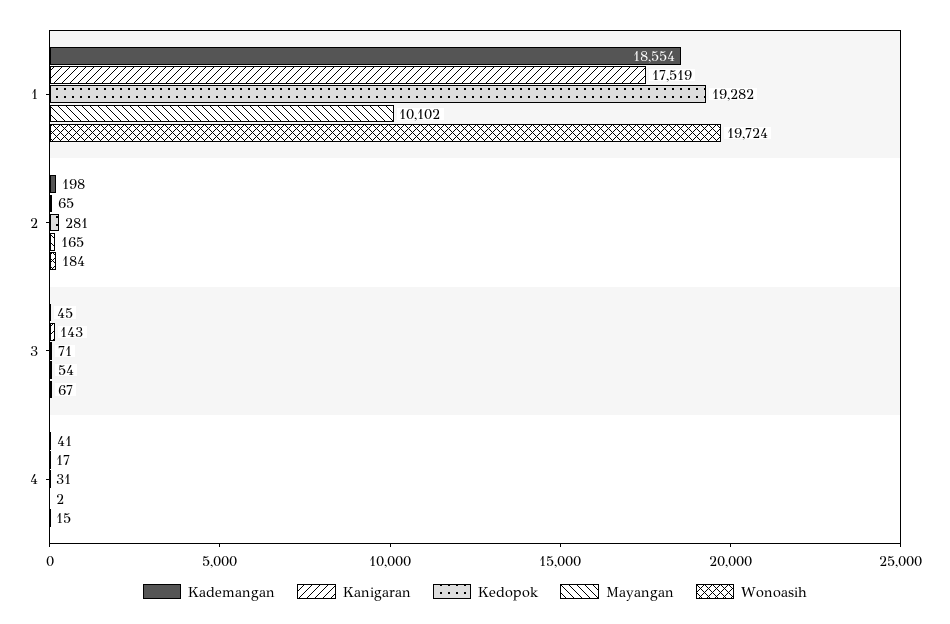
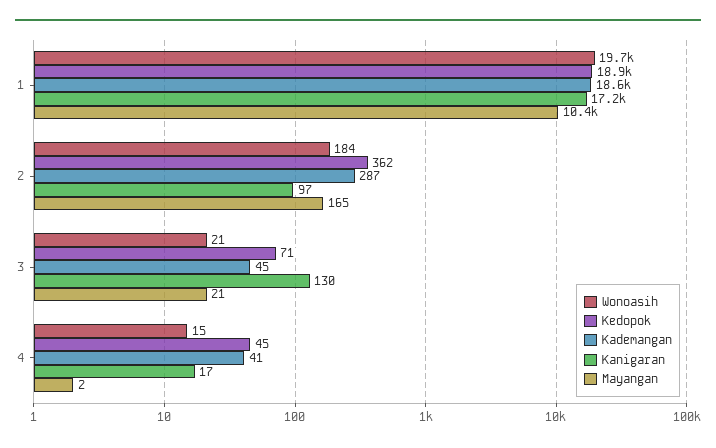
Kanigaran, 1: 17519 -> 17200
Kedopok, 1: 19282 -> 18900
Mayangan, 1: 10102 -> 10400
Kademangan, 2: 198 -> 287
Kanigaran, 2: 65 -> 97
Kedopok, 2: 281 -> 362
Kanigaran, 3: 143 -> 130
Mayangan, 3: 54 -> 21
Wonoasih, 3: 67 -> 21
Kedopok, 4: 31 -> 45

